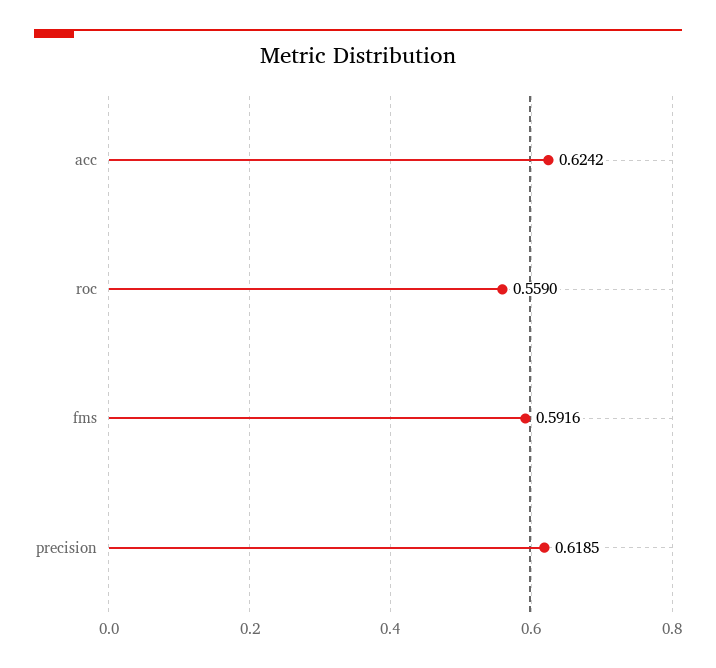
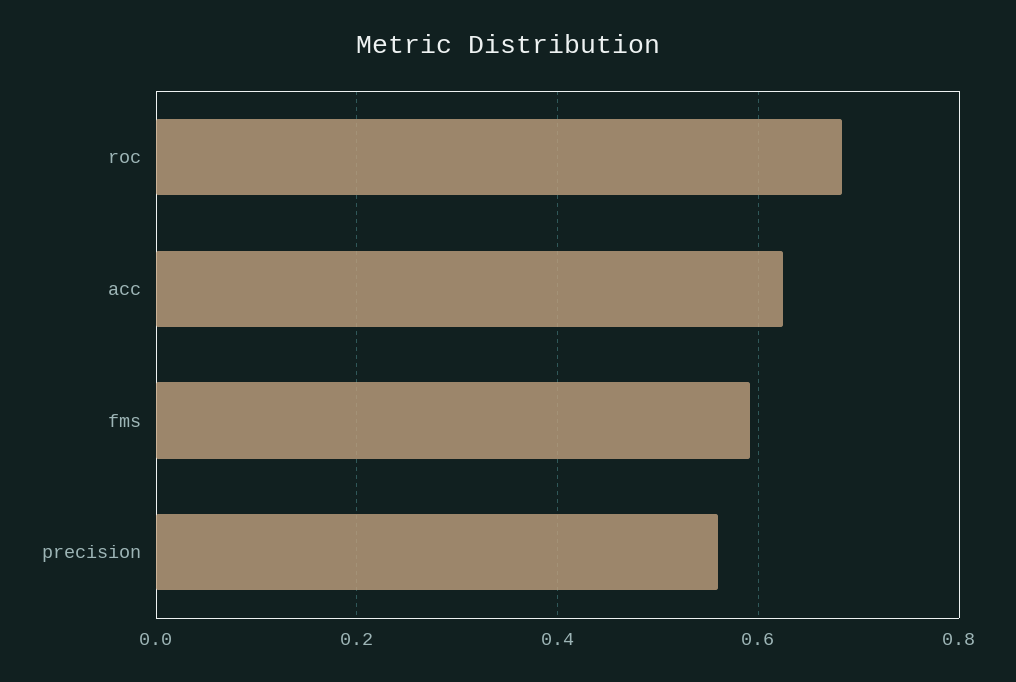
roc: 0.559 -> 0.68
precision: 0.6185 -> 0.56

